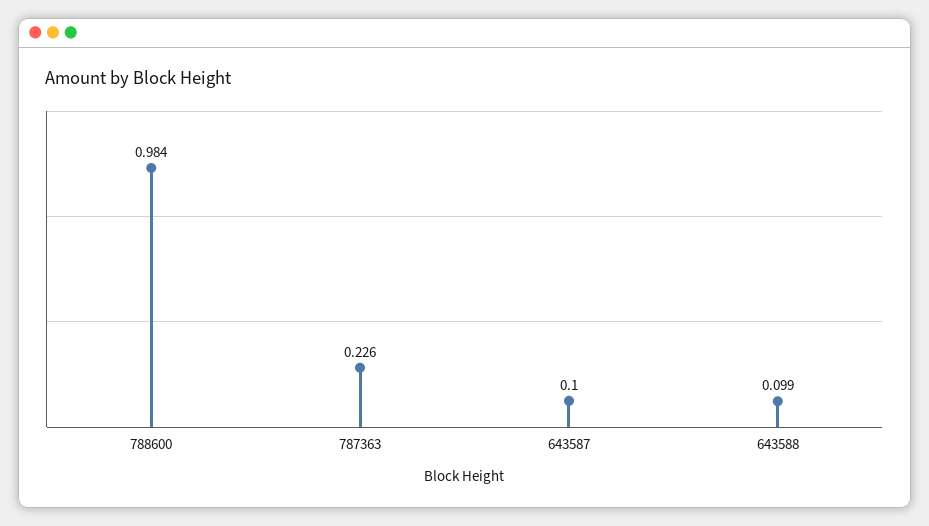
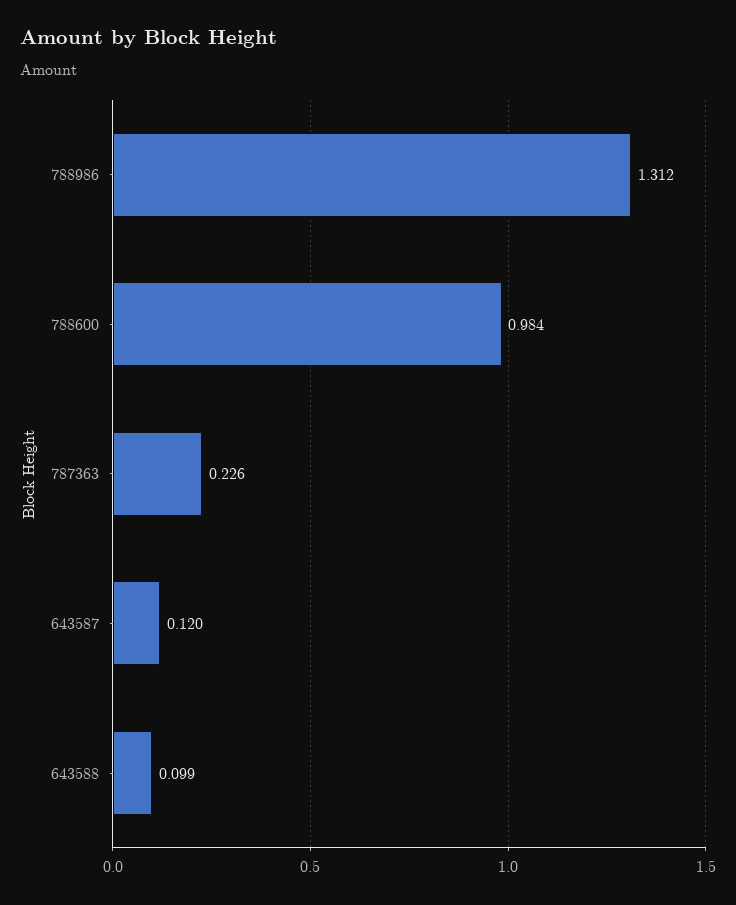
643587: 0.1 -> 0.12
788986: none -> 1.312

